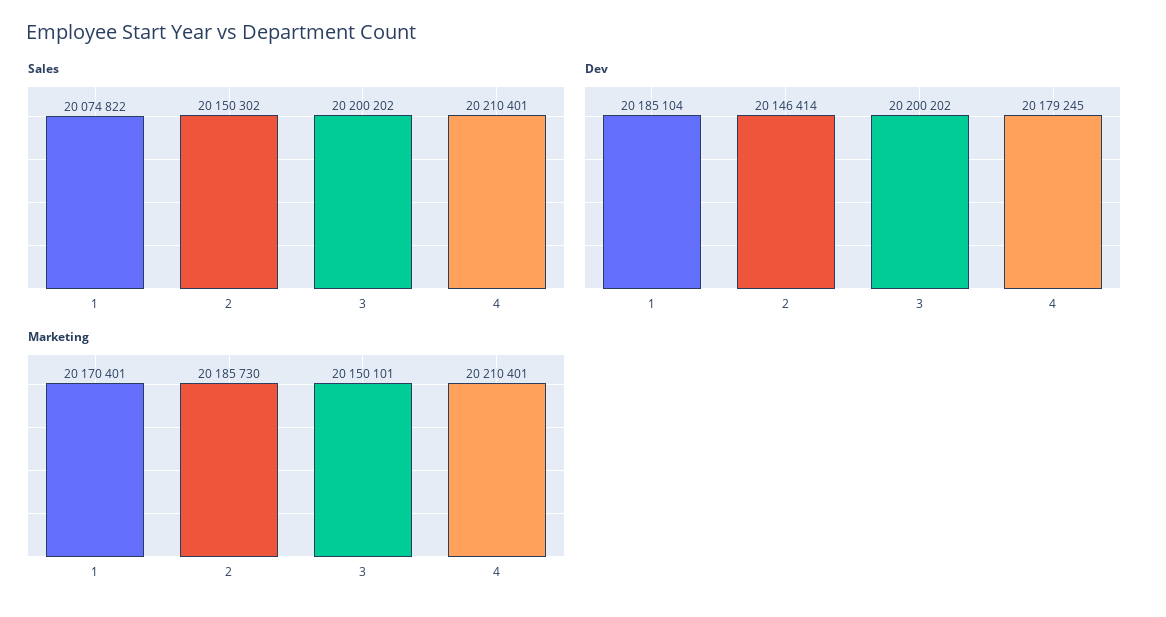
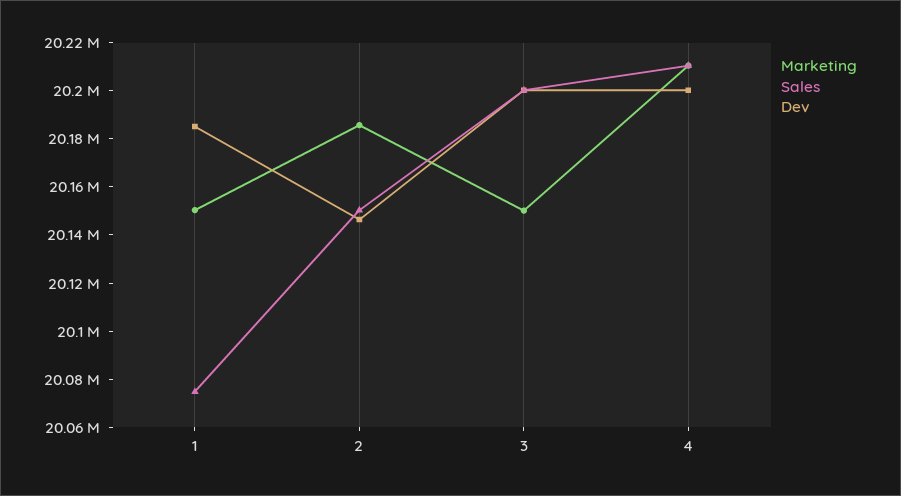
Dev, 4: 20179245 -> 20200000
Marketing, 1: 20170401 -> 20150000

